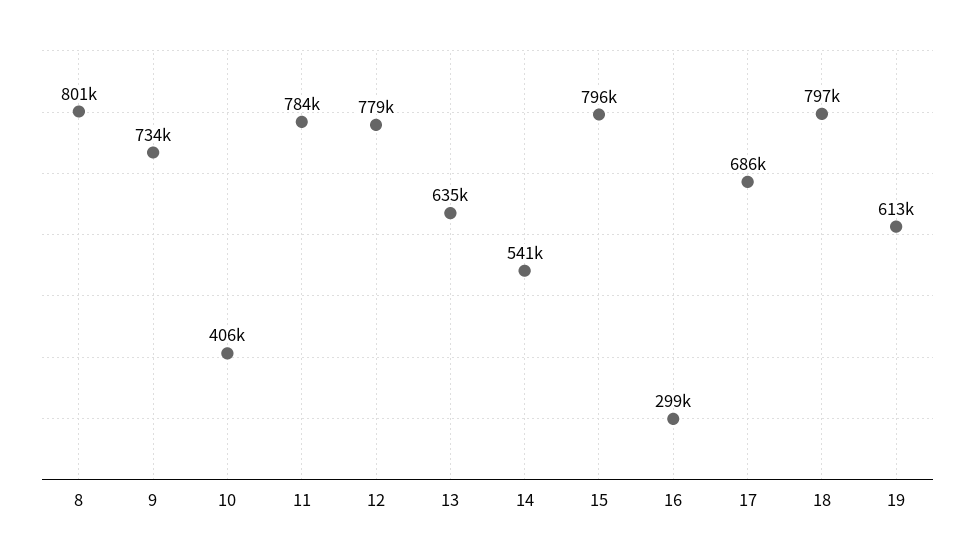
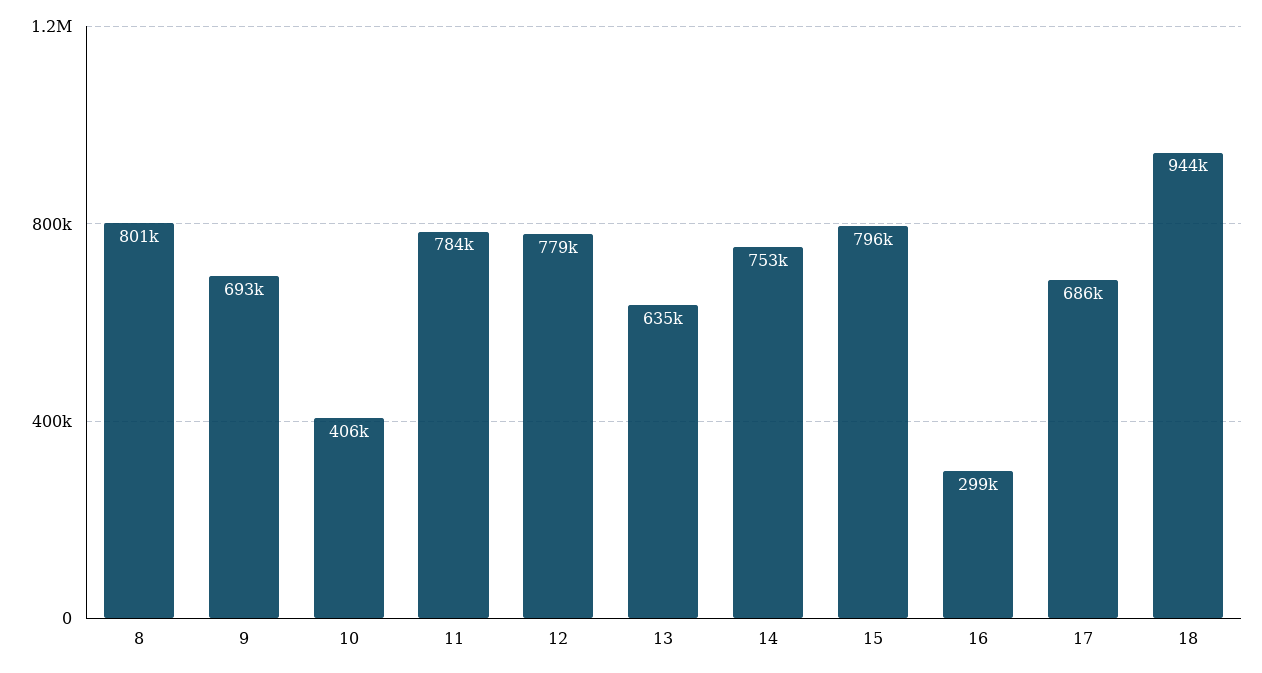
9: 734000 -> 693000
14: 541000 -> 753000
18: 797000 -> 944000
19: 613000 -> none

